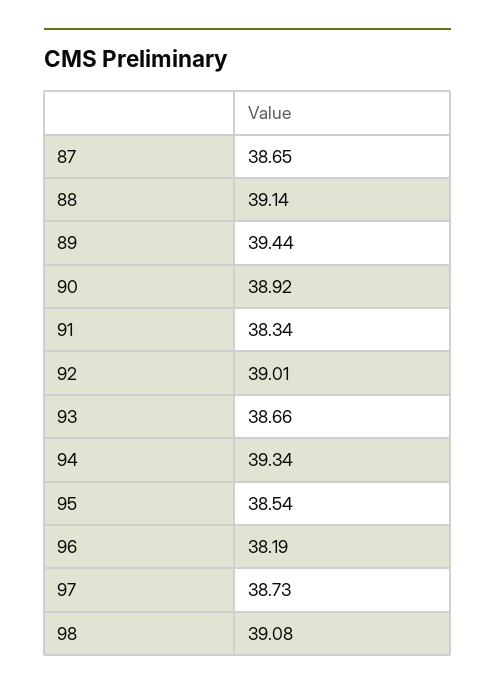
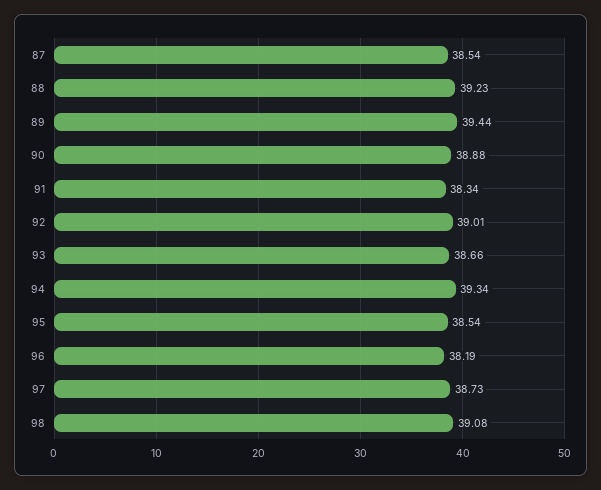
87: 38.65 -> 38.54
88: 39.14 -> 39.23
90: 38.92 -> 38.88

